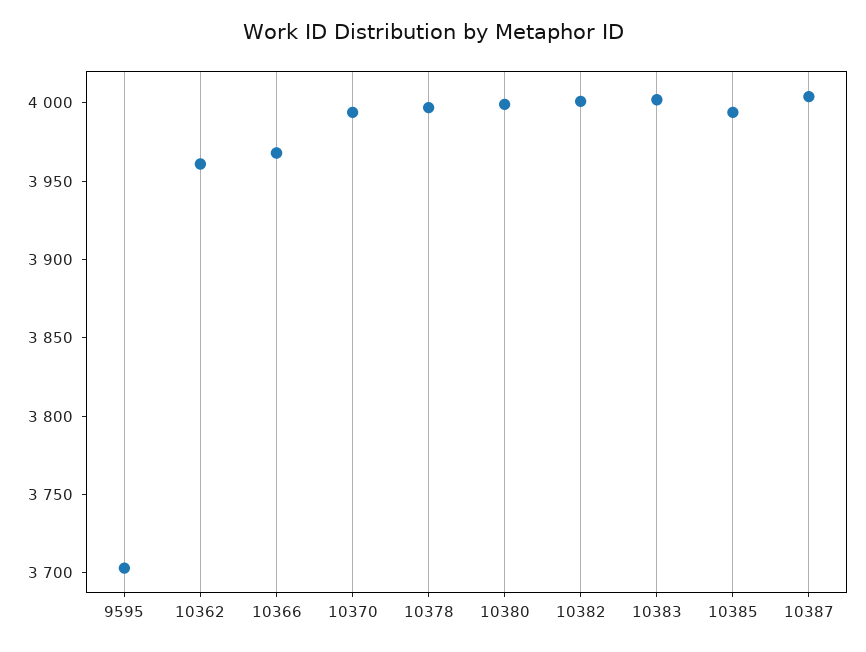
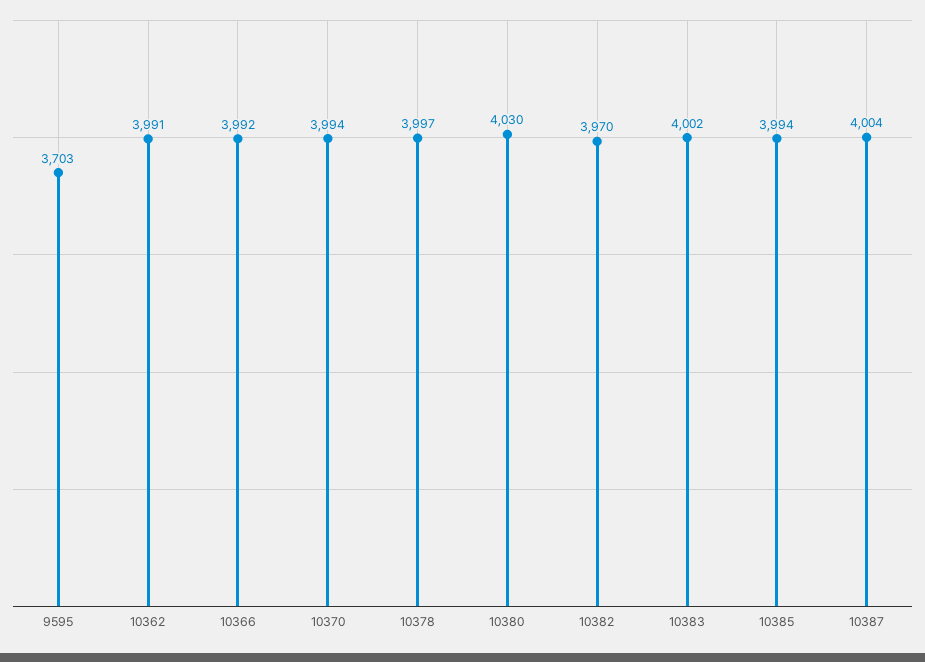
10362: 3960 -> 3991
10366: 3970 -> 3992
10380: 4000 -> 4030
10382: 4000 -> 3970

